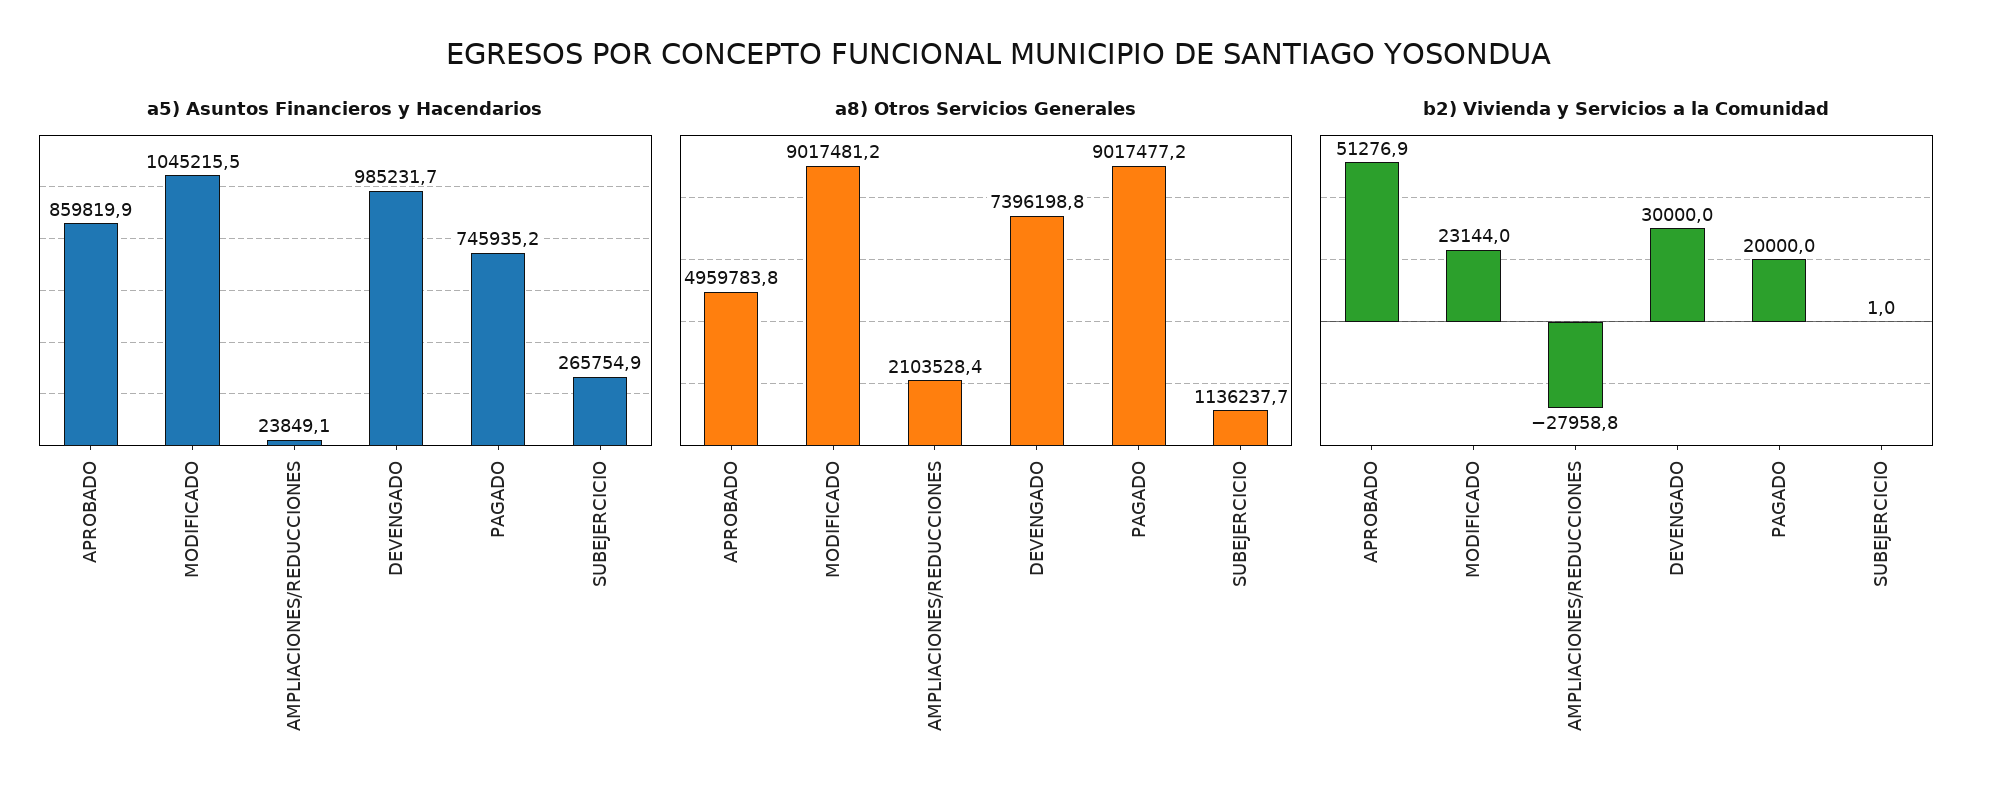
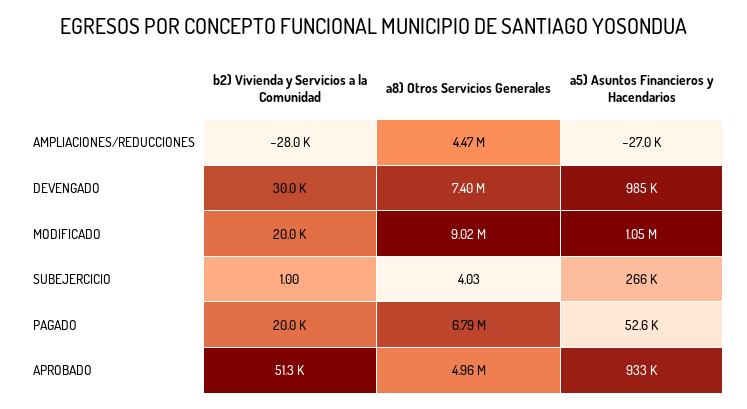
a5) Asuntos Financieros y Hacendarios, APROBADO: 859819.9 -> 933000
a5) Asuntos Financieros y Hacendarios, AMPLIACIONES/REDUCCIONES: 23849.1 -> -27000
a5) Asuntos Financieros y Hacendarios, PAGADO: 745935.2 -> 52600
a8) Otros Servicios Generales, AMPLIACIONES/REDUCCIONES: 2103528.4 -> 4470000
a8) Otros Servicios Generales, PAGADO: 9017477.2 -> 6790000
a8) Otros Servicios Generales, SUBEJERCICIO: 1136237.7 -> 4.03
b2) Vivienda y Servicios a la Comunidad, MODIFICADO: 23144 -> 20000

